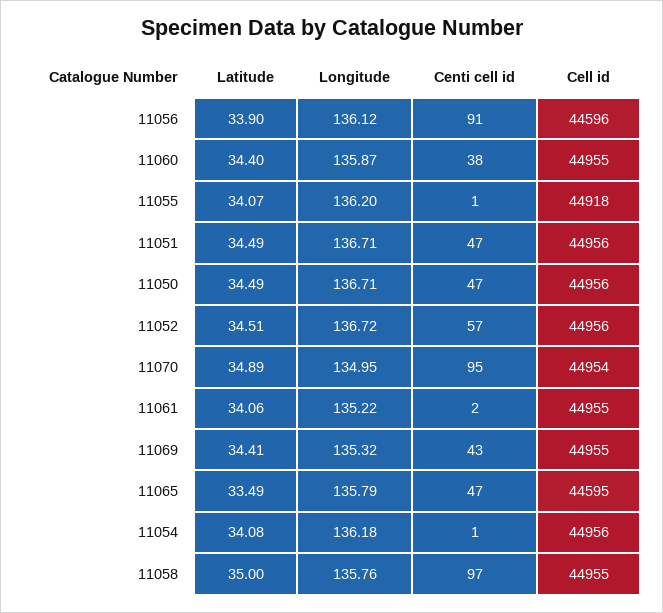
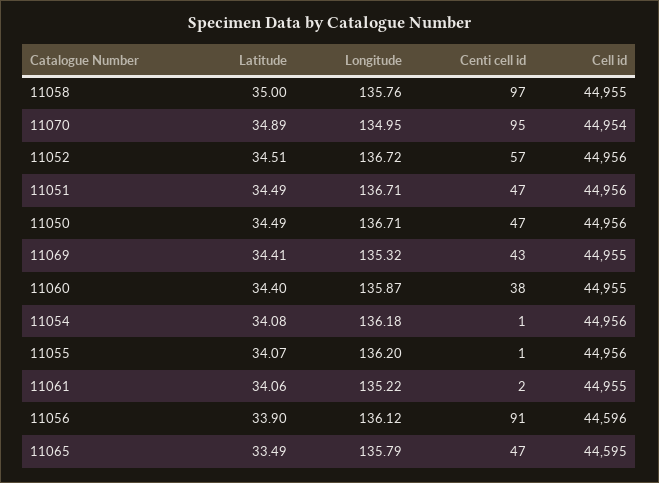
Cell id, 11055: 44918 -> 44956

